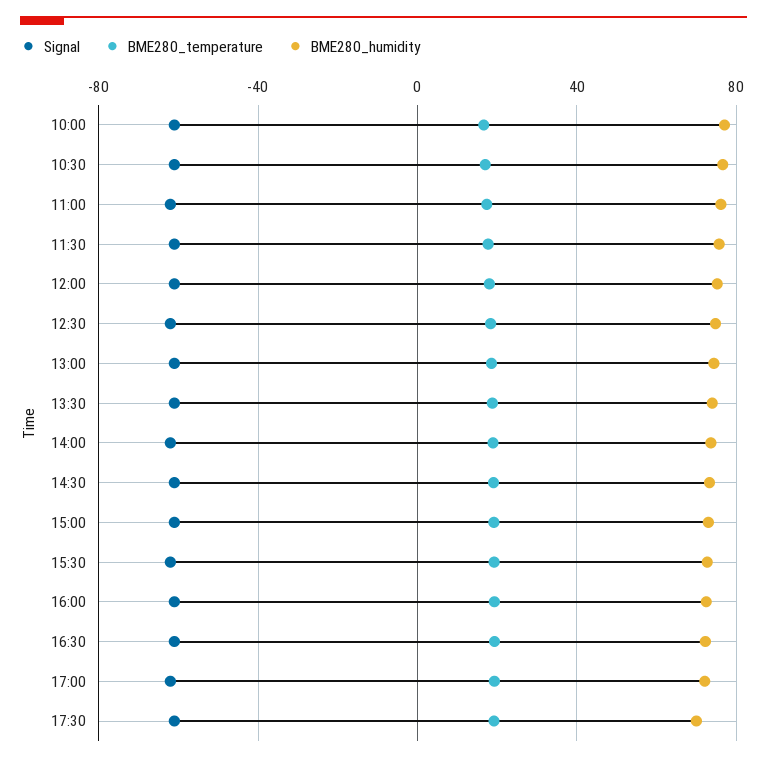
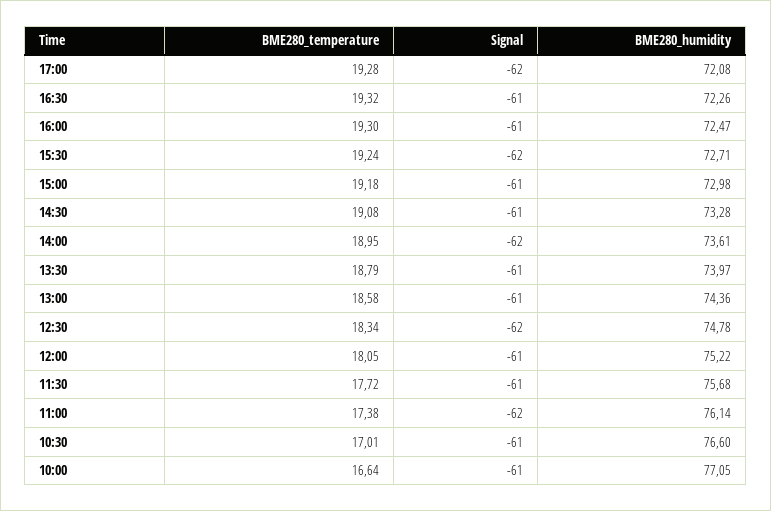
Signal, 17:30: -60 -> none
BME280_temperature, 17:30: 20 -> none
BME280_humidity, 17:30: 70 -> none

